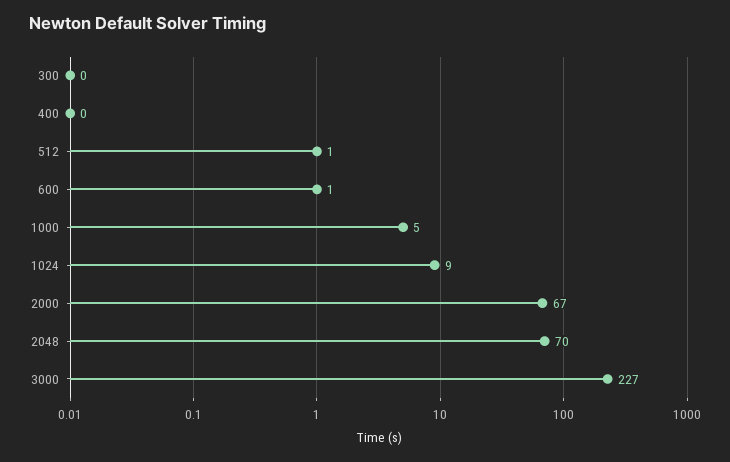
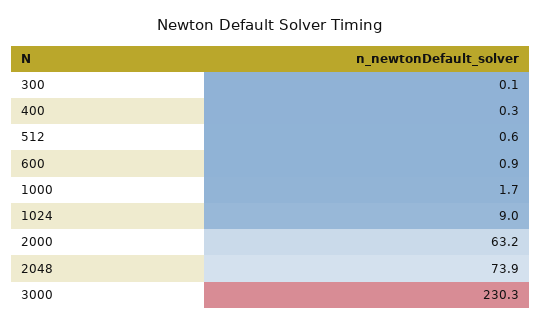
1000: 5 -> 1.7
2000: 67 -> 63.2
2048: 70 -> 73.9
3000: 227 -> 230.3

